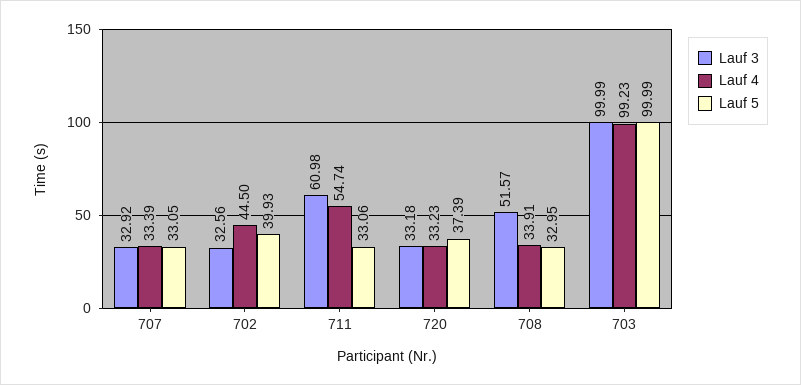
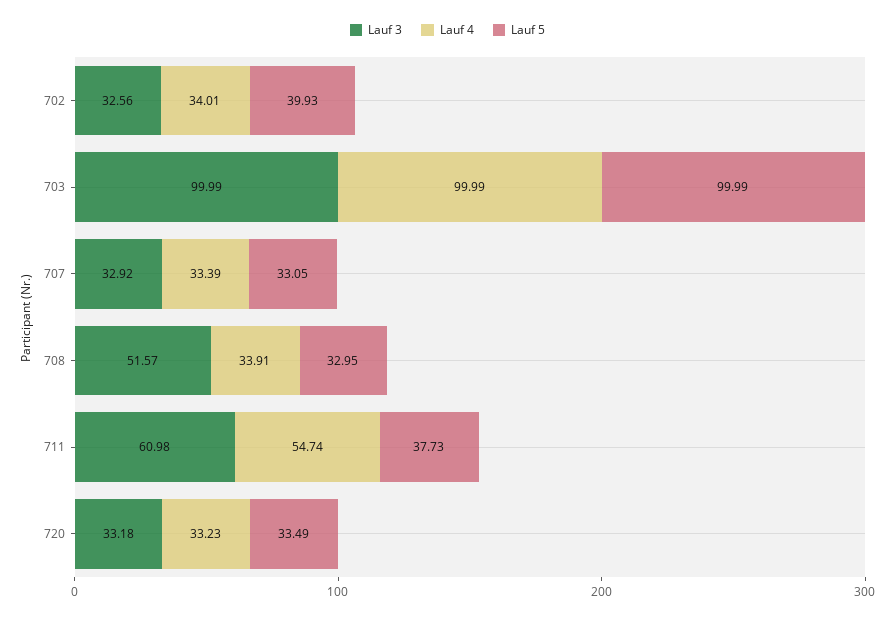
Lauf 4, 702: 44.5 -> 34.01
Lauf 5, 711: 33.06 -> 37.73
Lauf 5, 720: 37.39 -> 33.49
Lauf 4, 703: 99.23 -> 99.99

